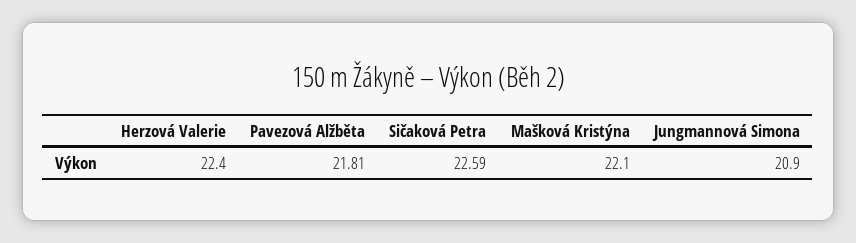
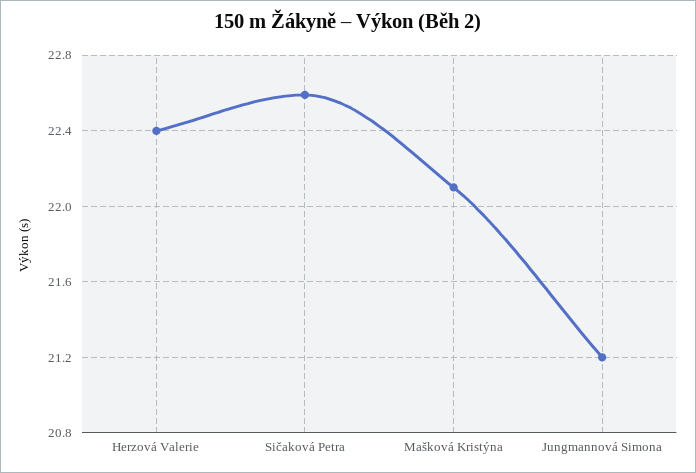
Pavezová Alžběta: 21.81 -> none
Jungmannová Simona: 20.9 -> 21.2

